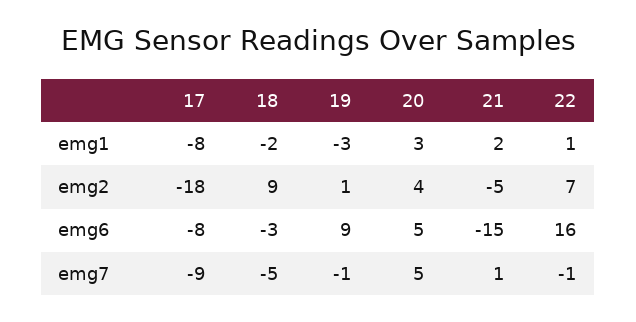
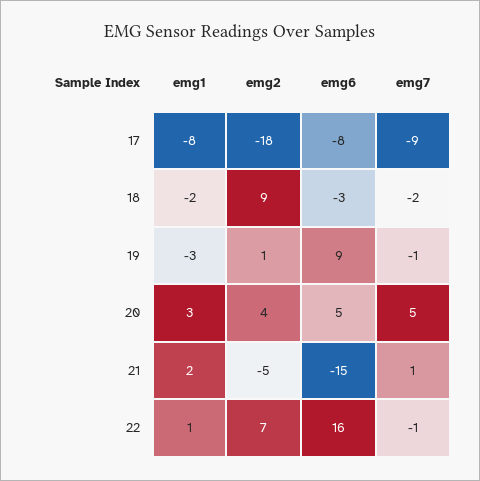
18, emg7: -5 -> -2

